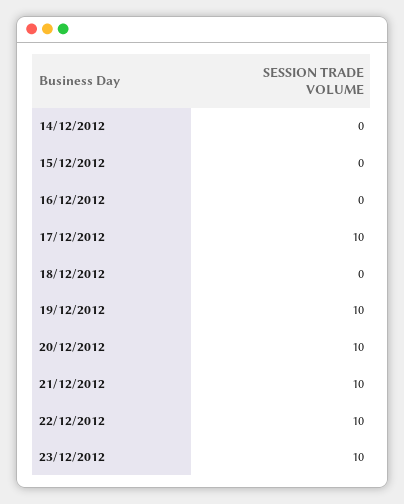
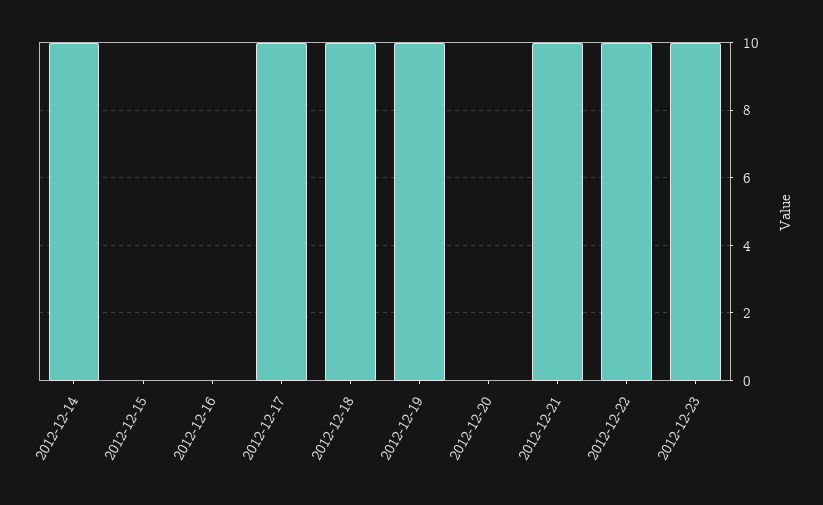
14/12/2012: 0 -> 10
18/12/2012: 0 -> 10
20/12/2012: 10 -> 0

